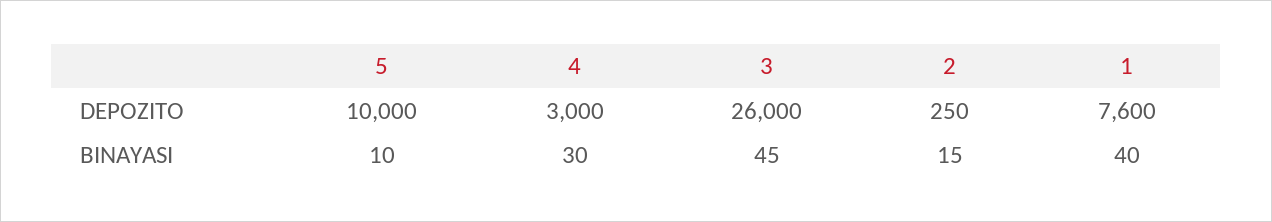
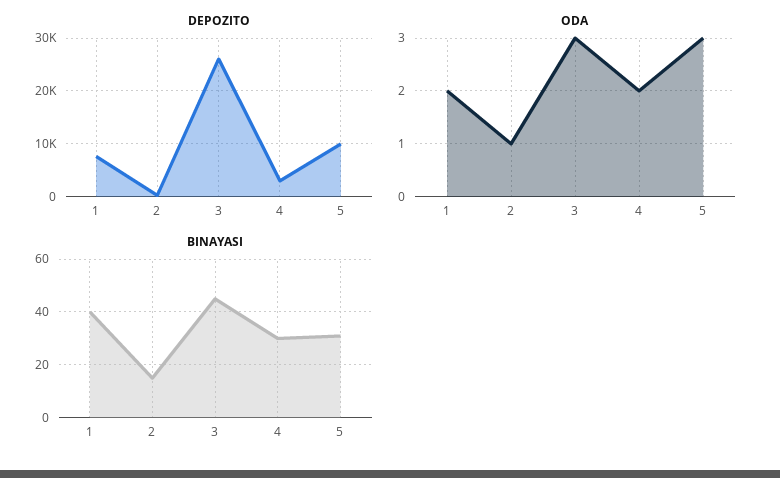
BINAYASI, 5: 10 -> 30
ODA, 1: none -> 2
ODA, 2: none -> 1
ODA, 3: none -> 3
ODA, 4: none -> 2
ODA, 5: none -> 3

